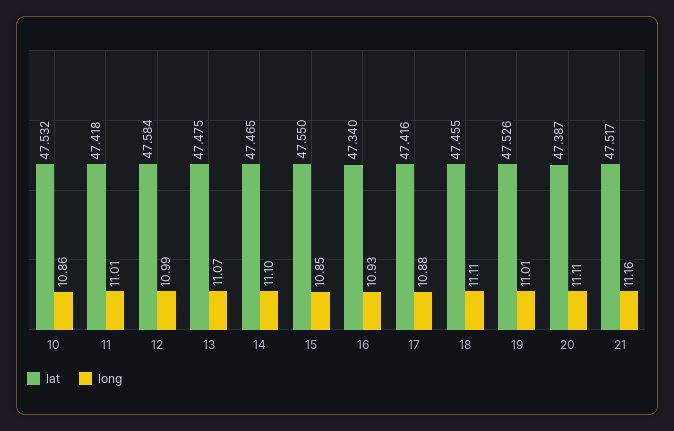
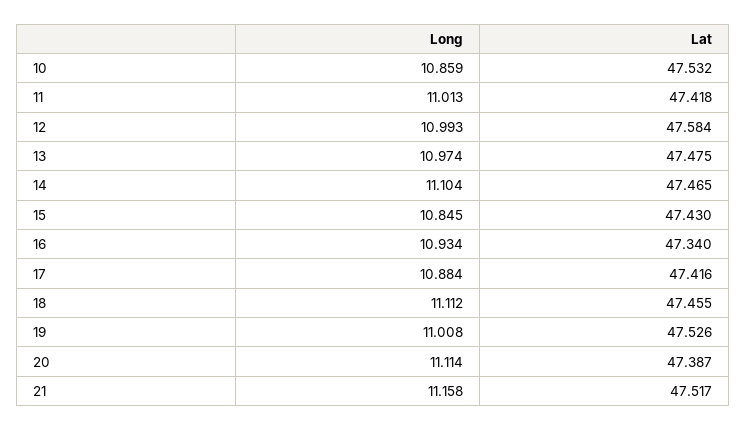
long, 13: 11.07 -> 10.974
lat, 15: 47.55 -> 47.43

